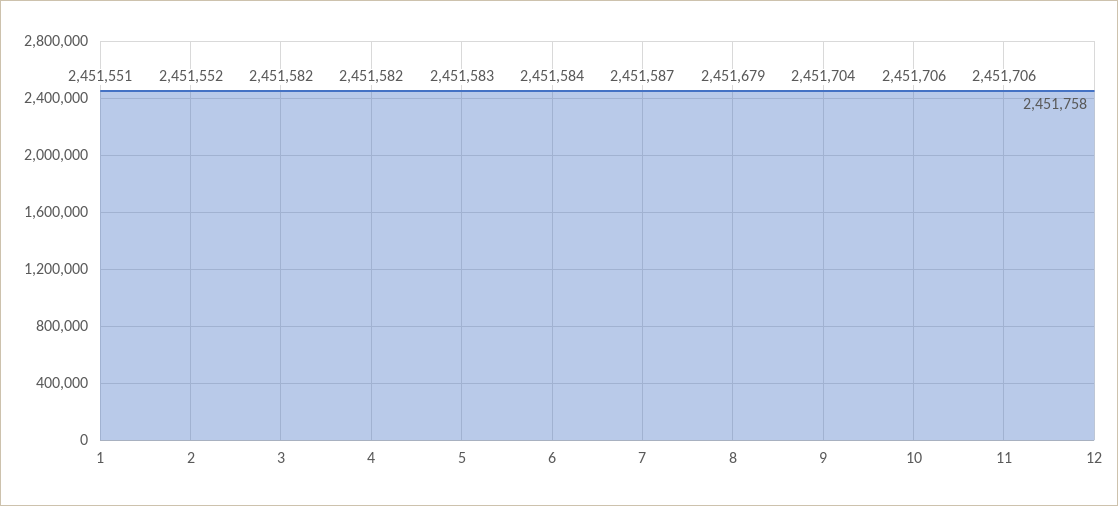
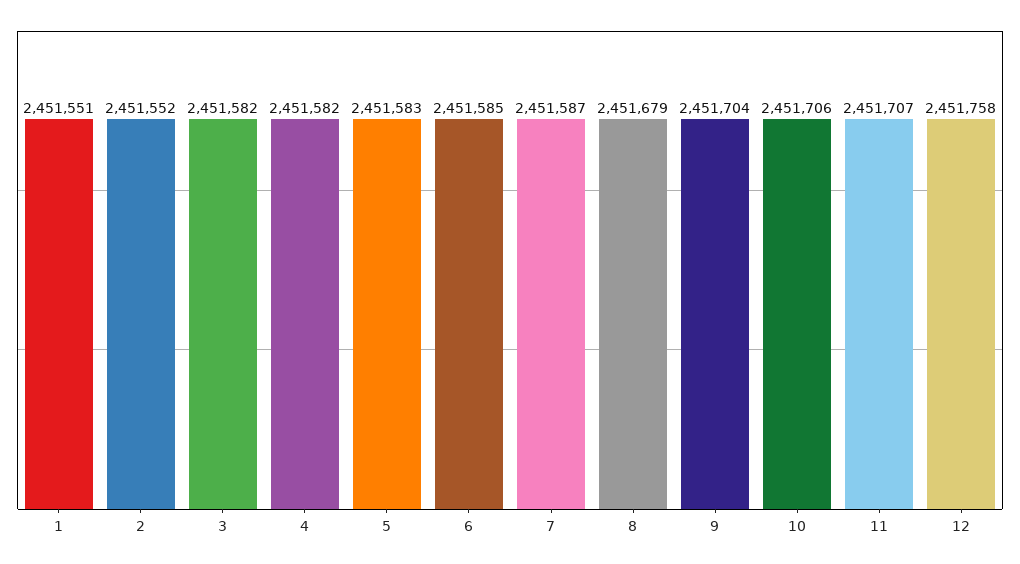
6: 2451584 -> 2451585
11: 2451706 -> 2451707

